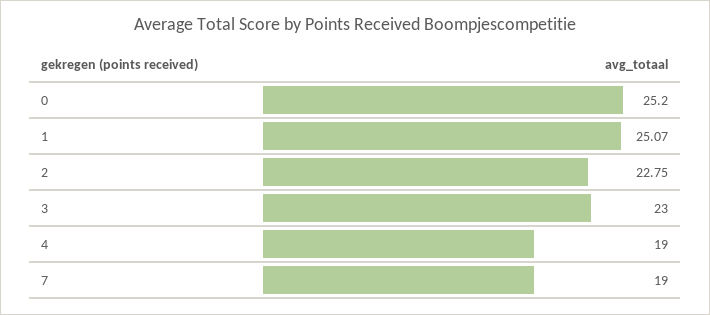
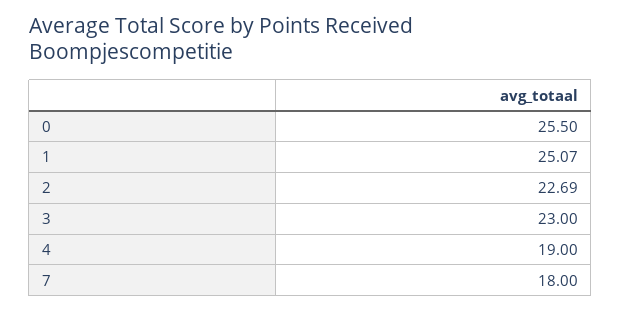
0: 25.2 -> 25.5
2: 22.75 -> 22.69
7: 19 -> 18

